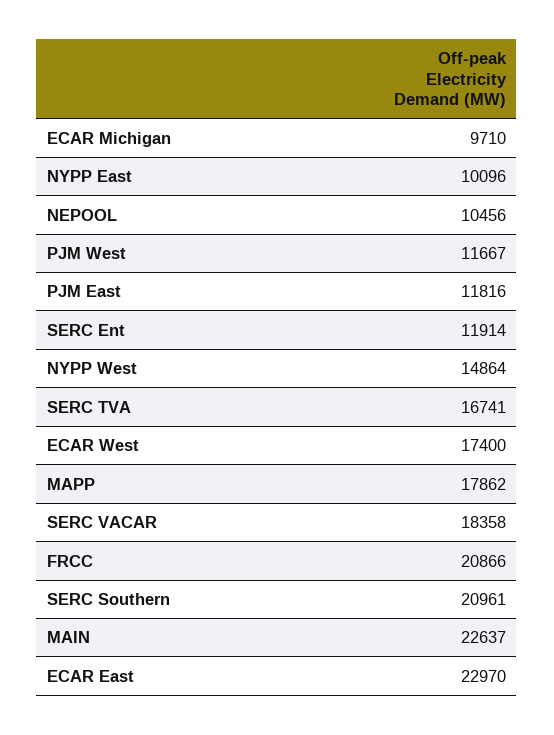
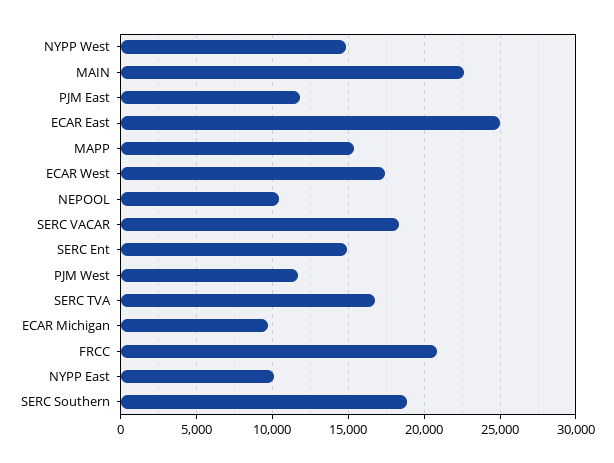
SERC Ent: 11914 -> 15000
MAPP: 17862 -> 15500
SERC Southern: 20961 -> 19000
ECAR East: 22970 -> 25000

